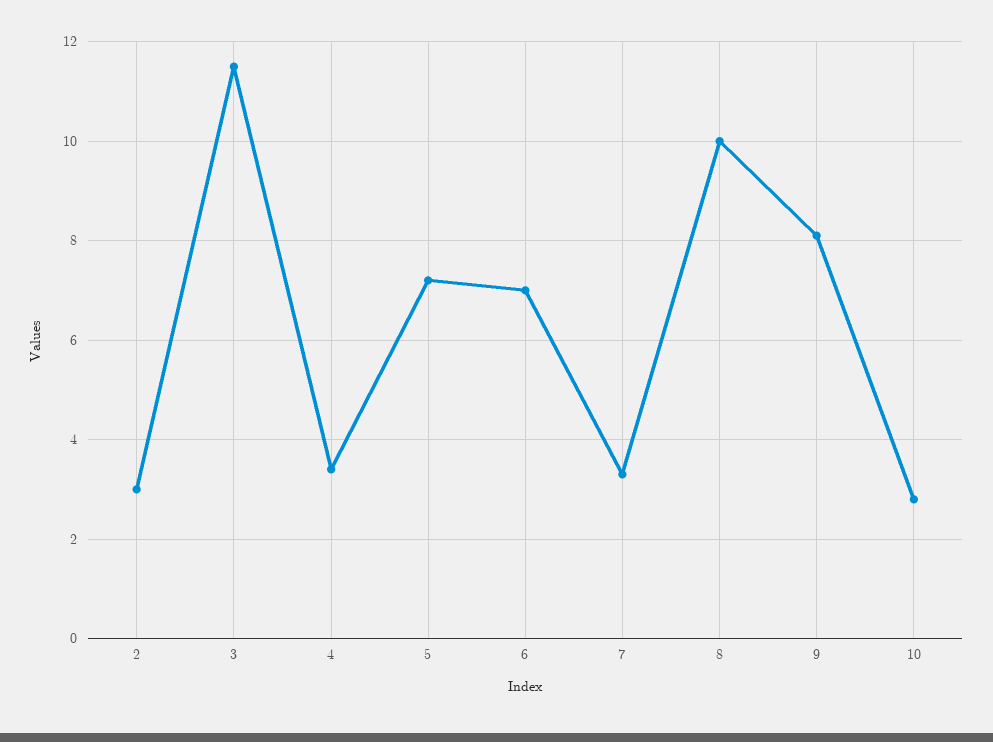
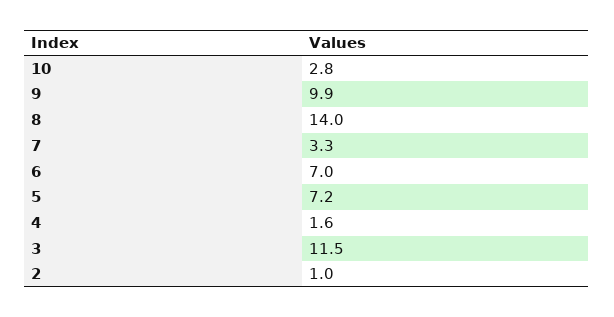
2: 3 -> 1
4: 3.5 -> 1.6
8: 10 -> 14
9: 8 -> 9.9

